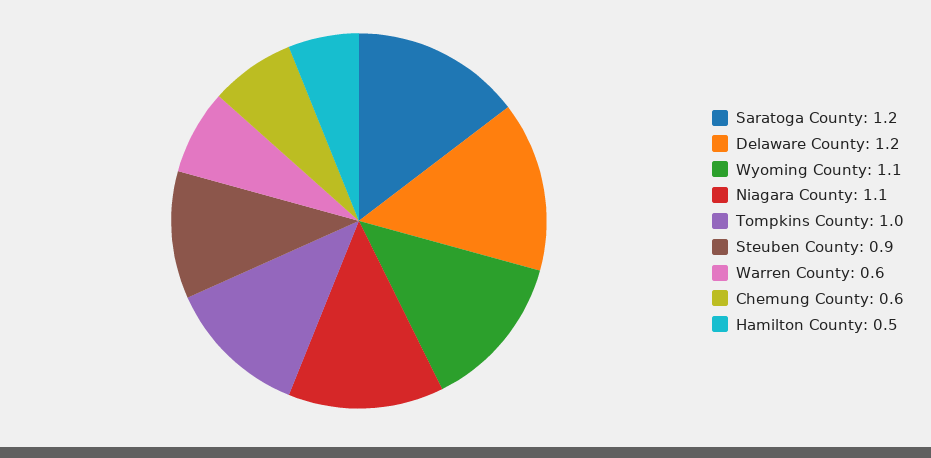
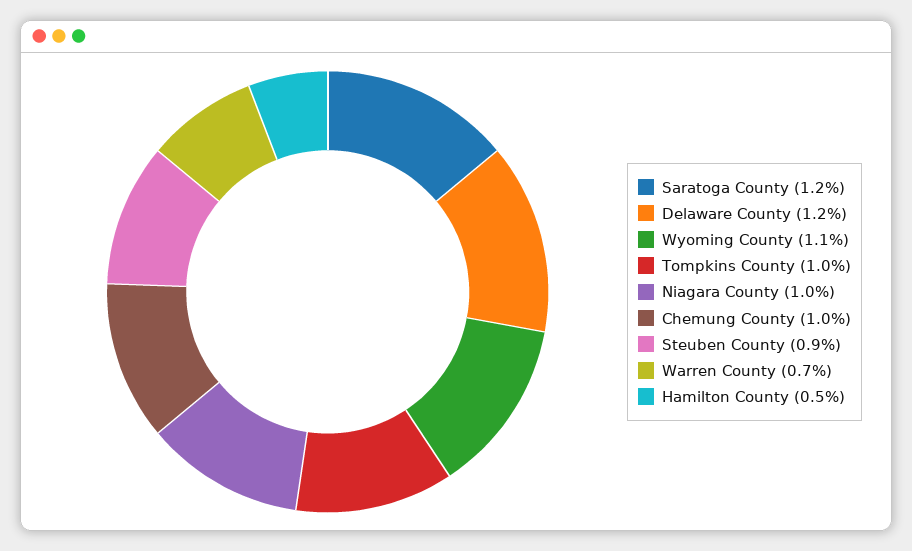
Niagara County: 1.1 -> 1
Warren County: 0.6 -> 0.7
Chemung County: 0.6 -> 1

